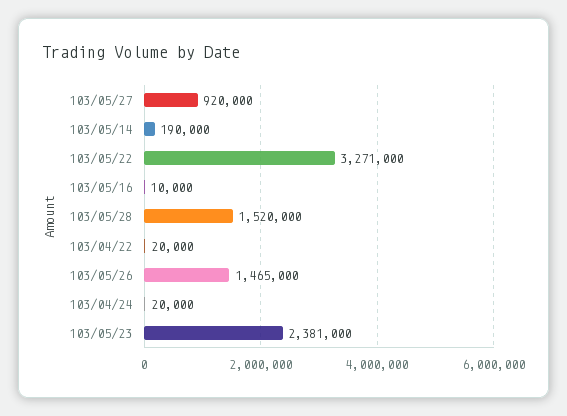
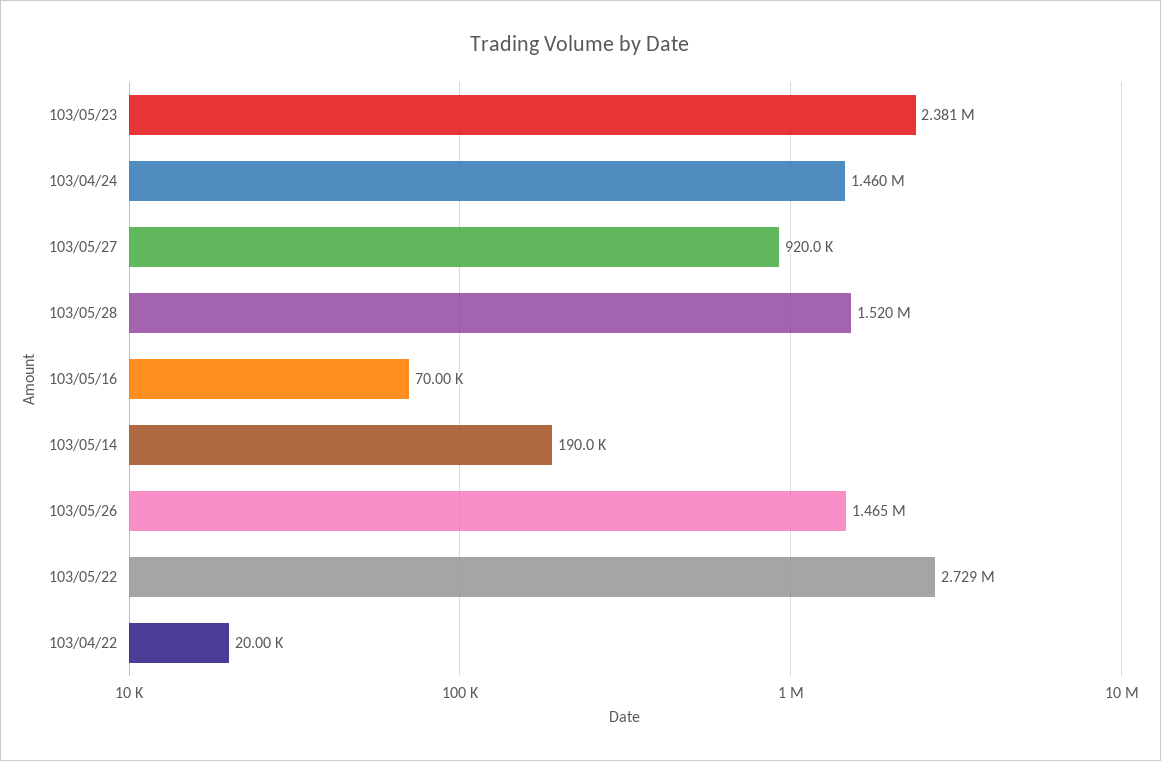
103/05/22: 3271000 -> 2729000
103/05/16: 10000 -> 70000
103/04/24: 20000 -> 1460000

